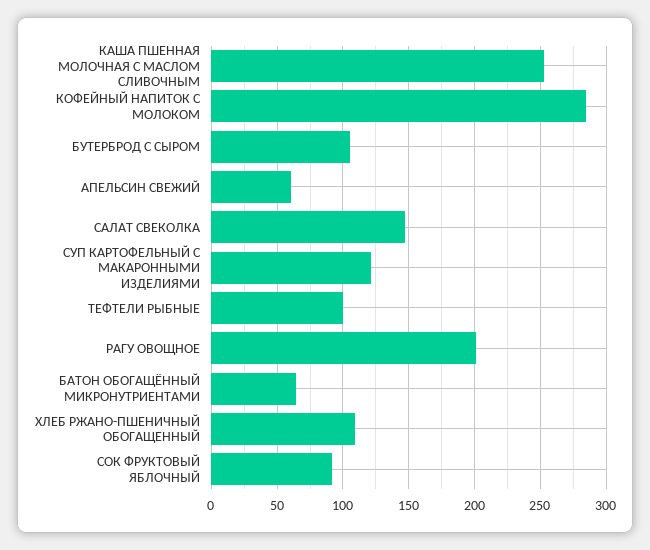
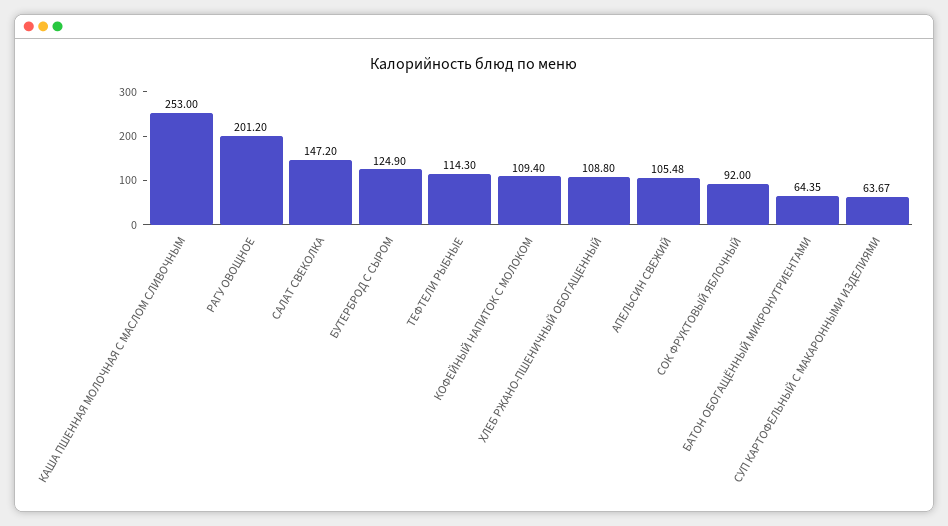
КОФЕЙНЫЙ НАПИТОК С МОЛОКОМ: 285 -> 109.4
БУТЕРБРОД С СЫРОМ: 105 -> 124.9
АПЕЛЬСИН СВЕЖИЙ: 60 -> 105.48
СУП КАРТОФЕЛЬНЫЙ С МАКАРОННЫМИ ИЗДЕЛИЯМИ: 120 -> 63.67
ТЕФТЕЛИ РЫБНЫЕ: 100 -> 114.3

